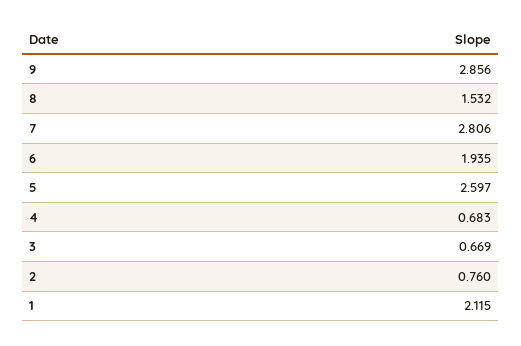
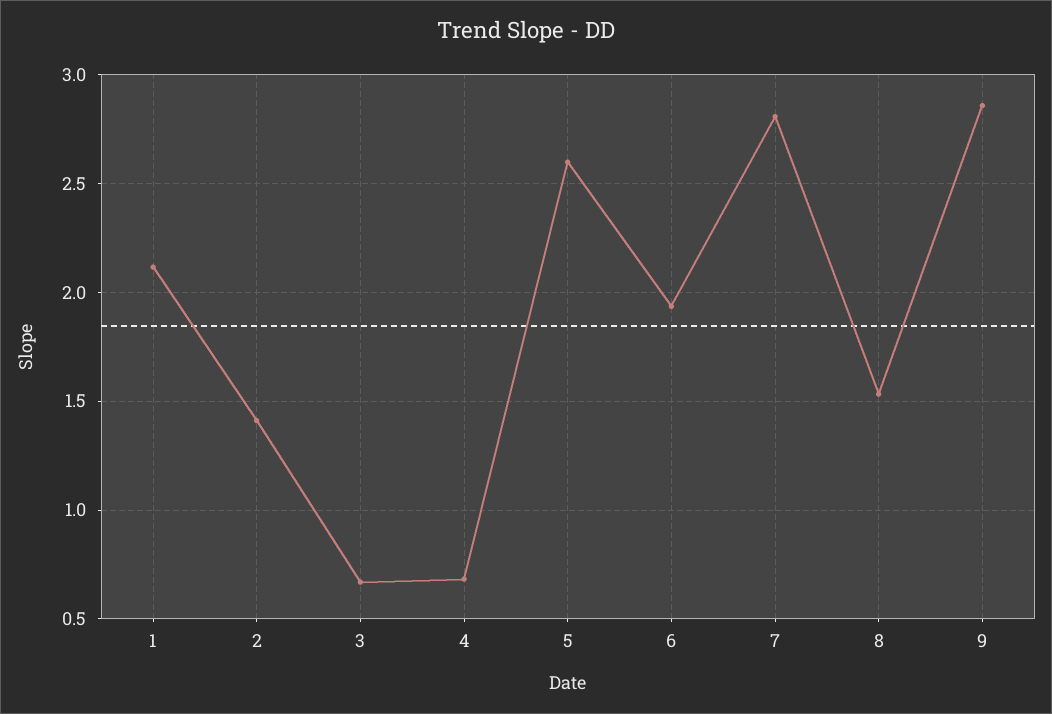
2: 0.76 -> 1.4

